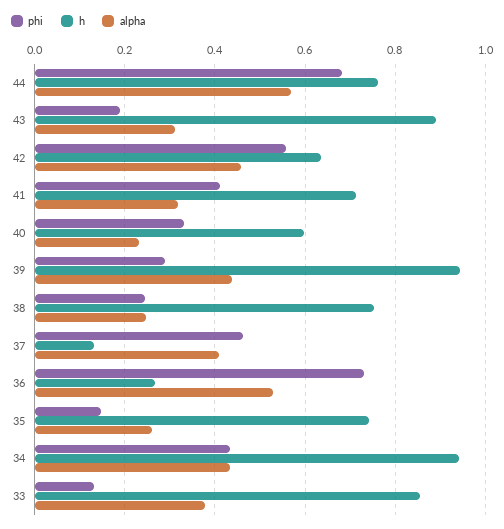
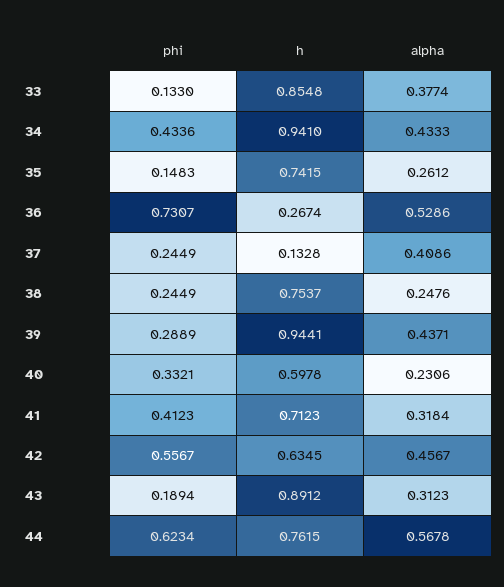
phi, 44: 0.68 -> 0.6234
phi, 37: 0.46 -> 0.2449

